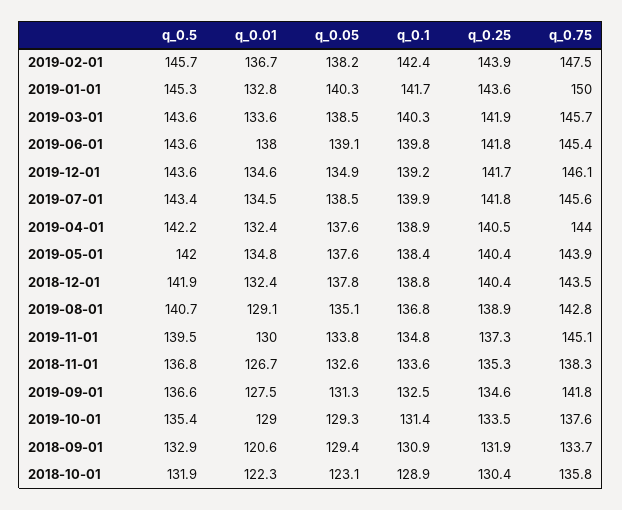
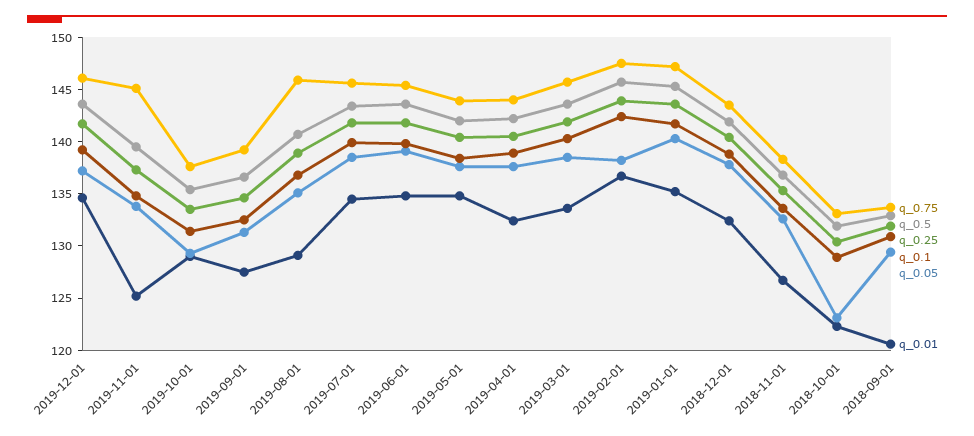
q_0.01, 2019-01-01: 132.8 -> 135
q_0.75, 2019-01-01: 150 -> 147
q_0.01, 2019-06-01: 138 -> 135
q_0.05, 2019-12-01: 134.9 -> 137
q_0.75, 2019-08-01: 142.8 -> 146
q_0.01, 2019-11-01: 130 -> 125
q_0.75, 2019-09-01: 141.8 -> 139
q_0.75, 2018-10-01: 135.8 -> 133

